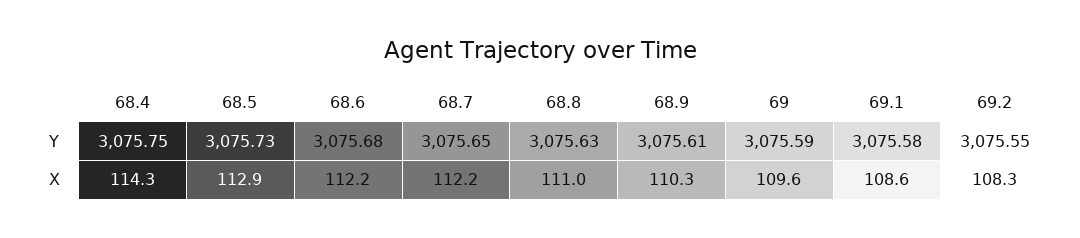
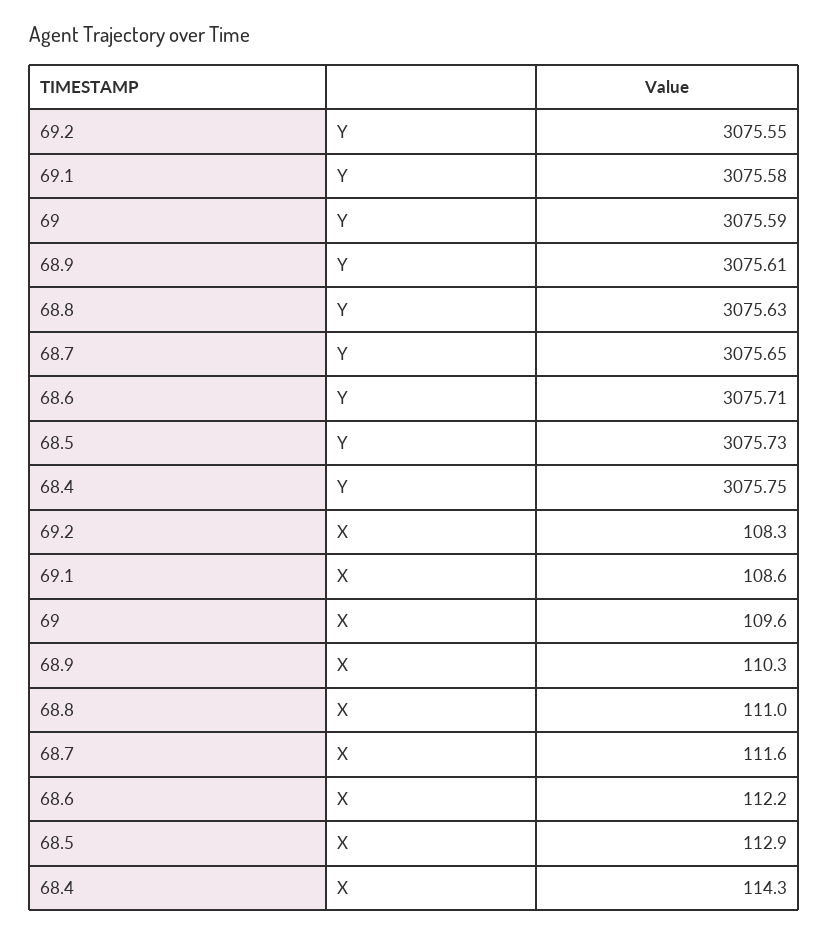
68.6, Y: 3075.68 -> 3075.71
68.7, X: 112.2 -> 111.6

